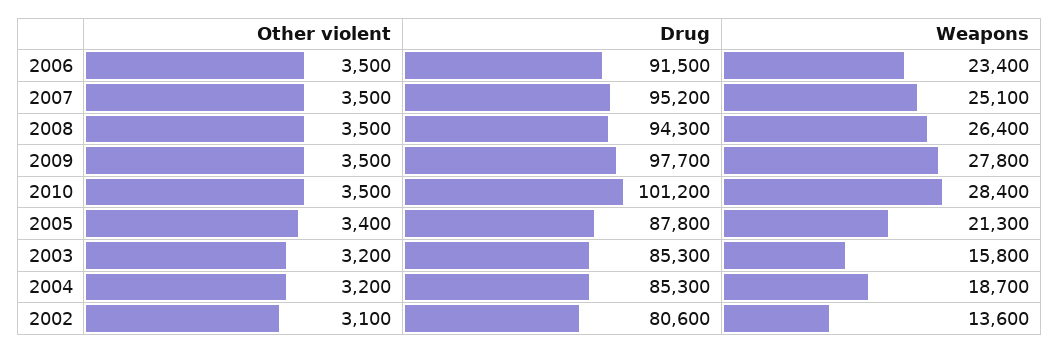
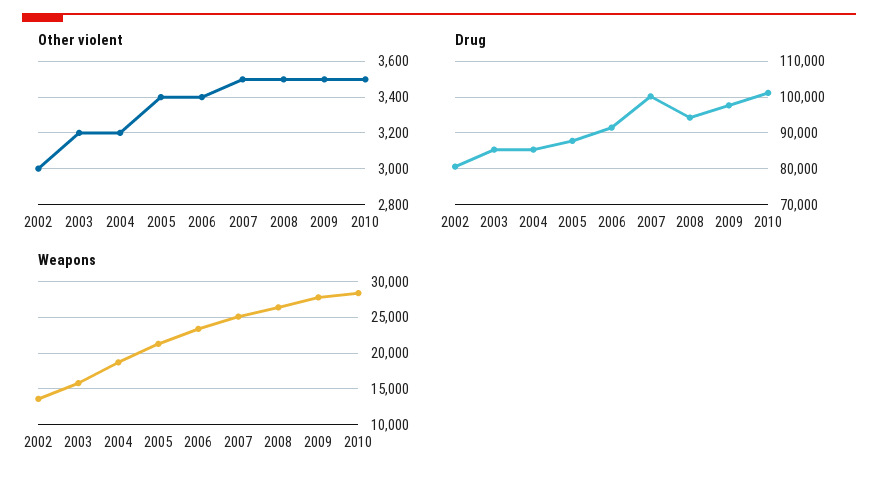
Other violent, 2006: 3500 -> 3400
Drug, 2007: 95200 -> 100000
Other violent, 2002: 3100 -> 3000

